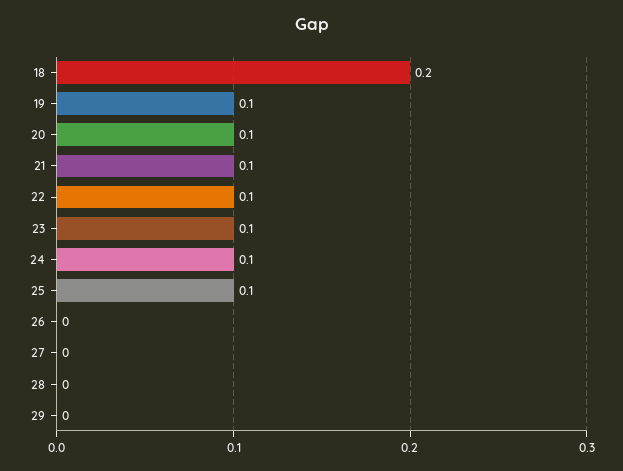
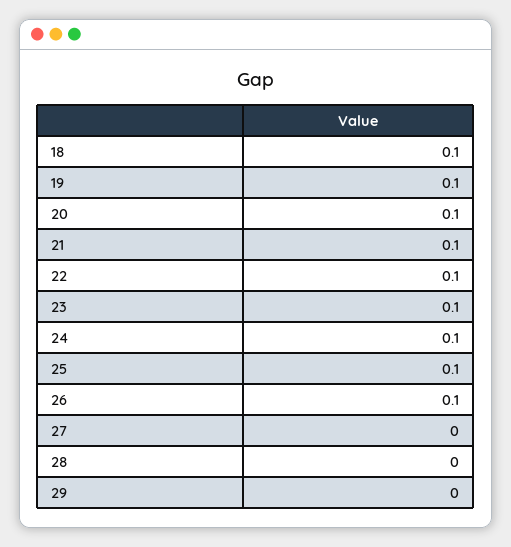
18: 0.2 -> 0.1
26: 0 -> 0.1

